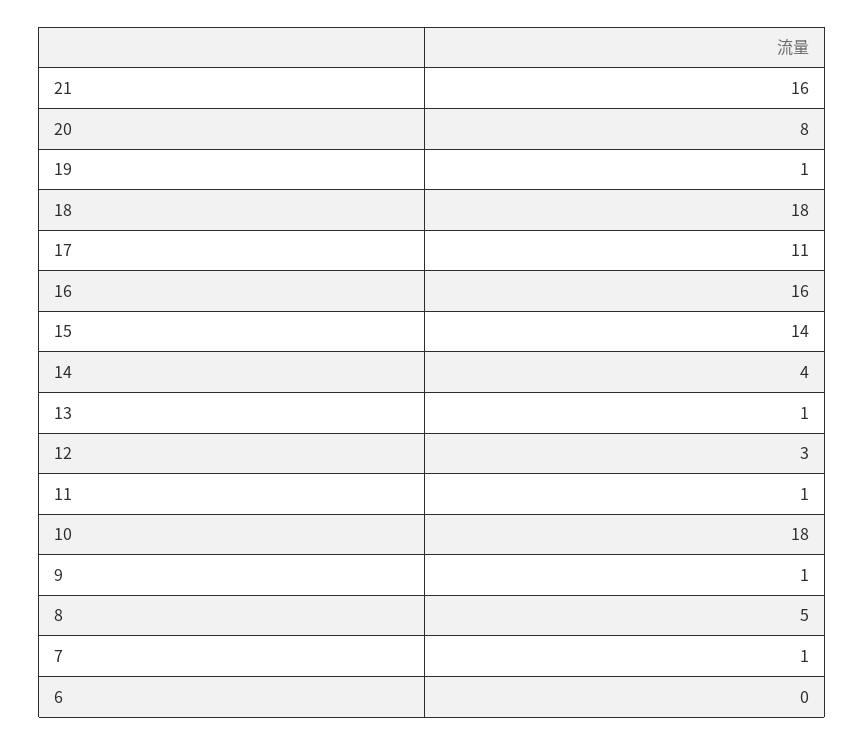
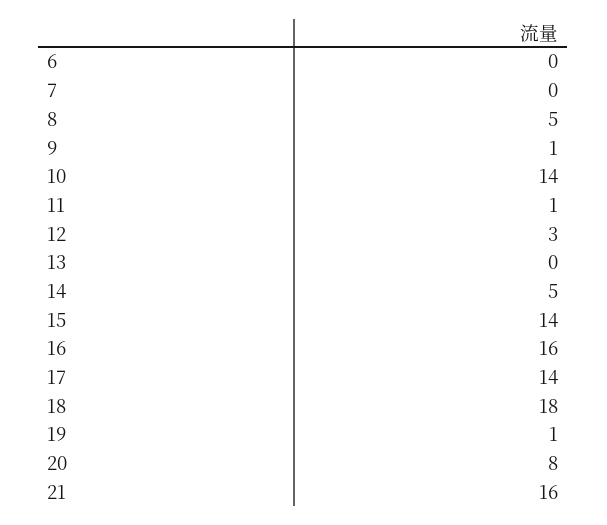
17: 11 -> 14
14: 4 -> 5
13: 1 -> 0
10: 18 -> 14
7: 1 -> 0

